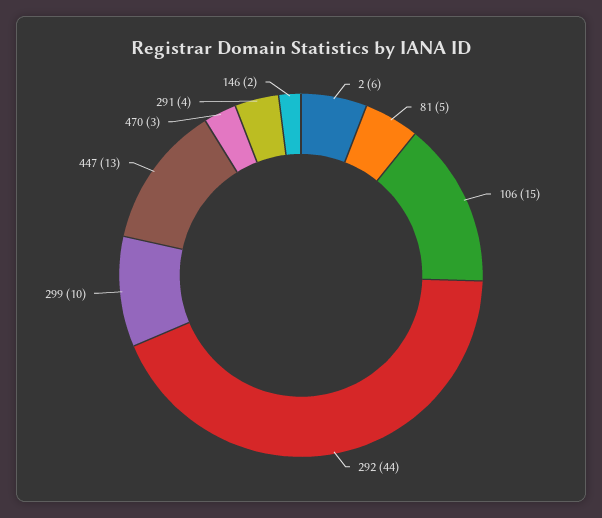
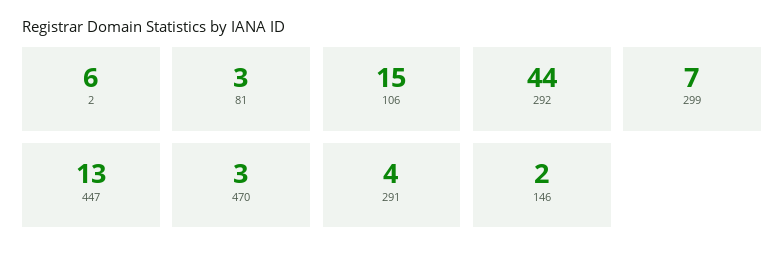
81: 5 -> 3
299: 10 -> 7

